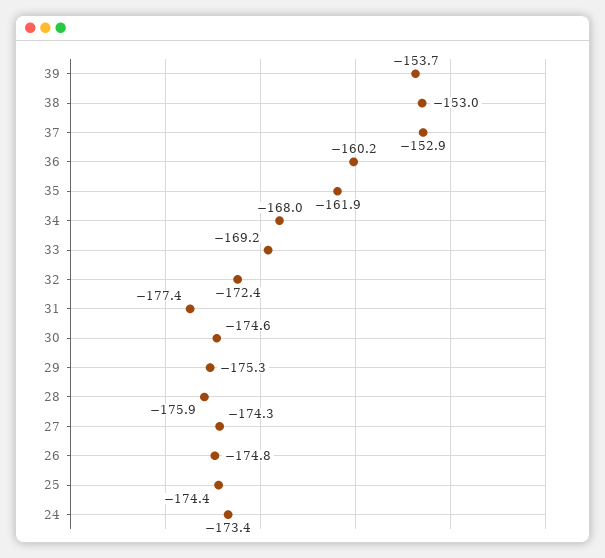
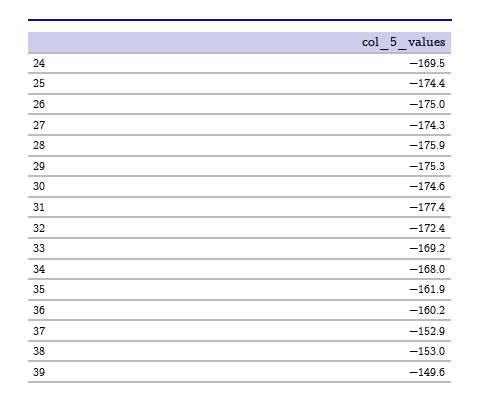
39: -153.7 -> -149.6
26: -174.8 -> -175
24: -173.4 -> -169.5

